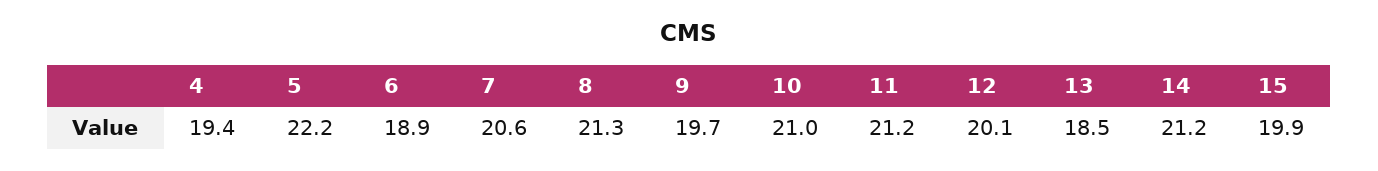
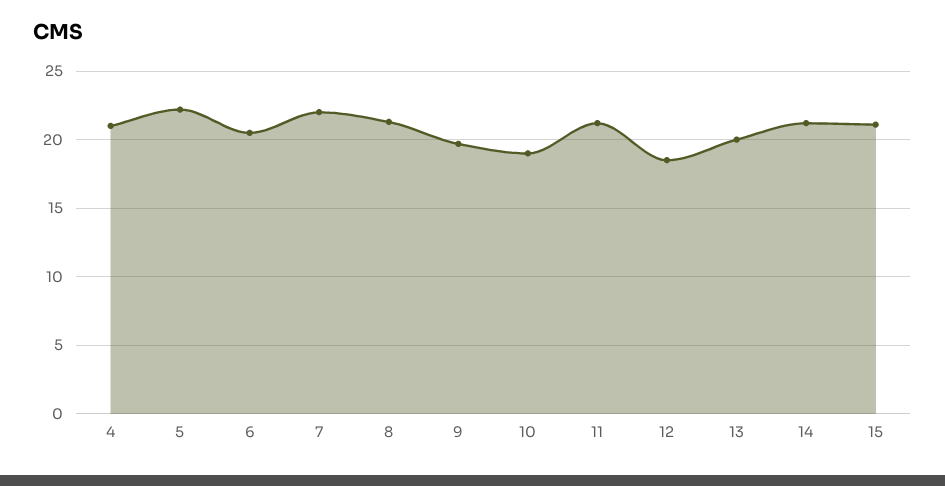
4: 19.4 -> 21
6: 18.9 -> 20.5
7: 20.6 -> 22
10: 21 -> 19
12: 20.1 -> 18.5
13: 18.5 -> 20
15: 19.9 -> 21

